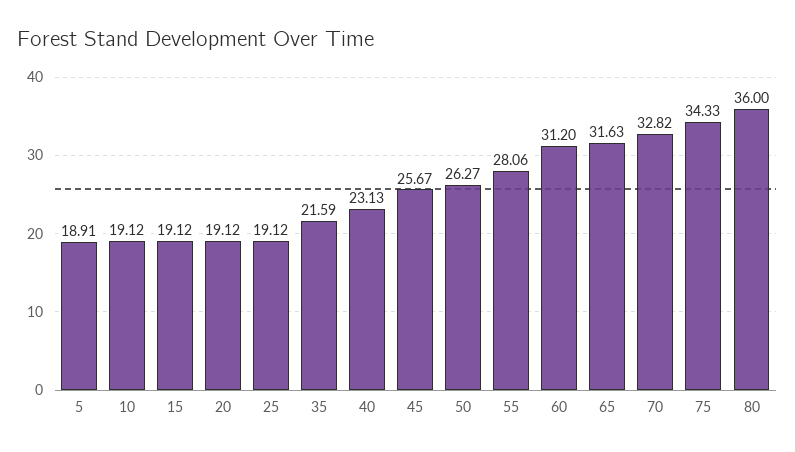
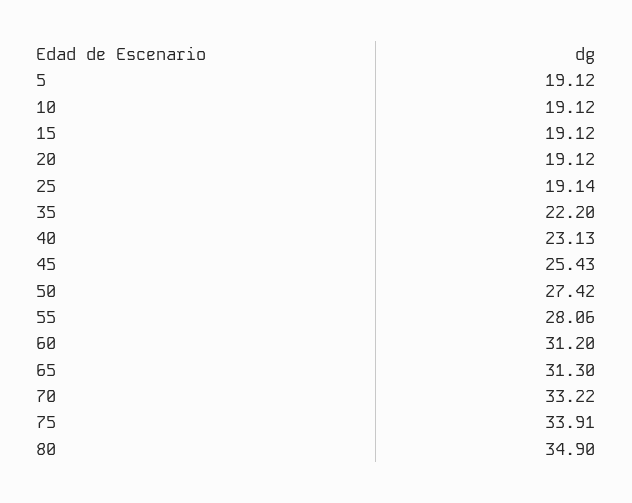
5: 18.91 -> 19.12
25: 19.12 -> 19.14
35: 21.59 -> 22.2
45: 25.67 -> 25.43
50: 26.27 -> 27.42
65: 31.63 -> 31.3
70: 32.82 -> 33.22
75: 34.33 -> 33.91
80: 36 -> 34.9

